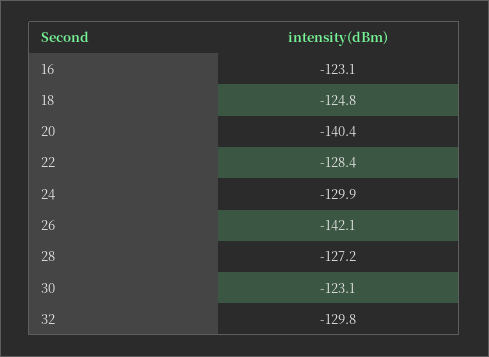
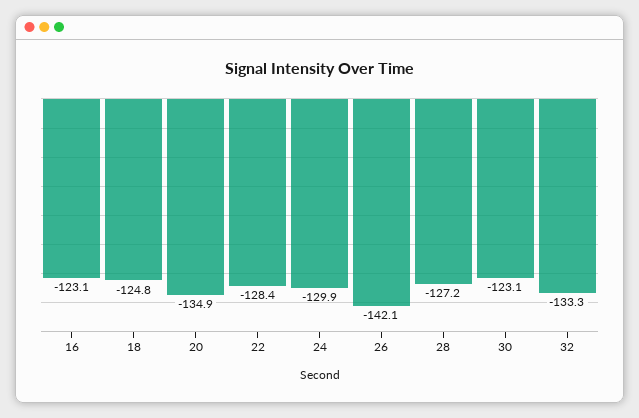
20: -140.4 -> -134.9
32: -129.8 -> -133.3

